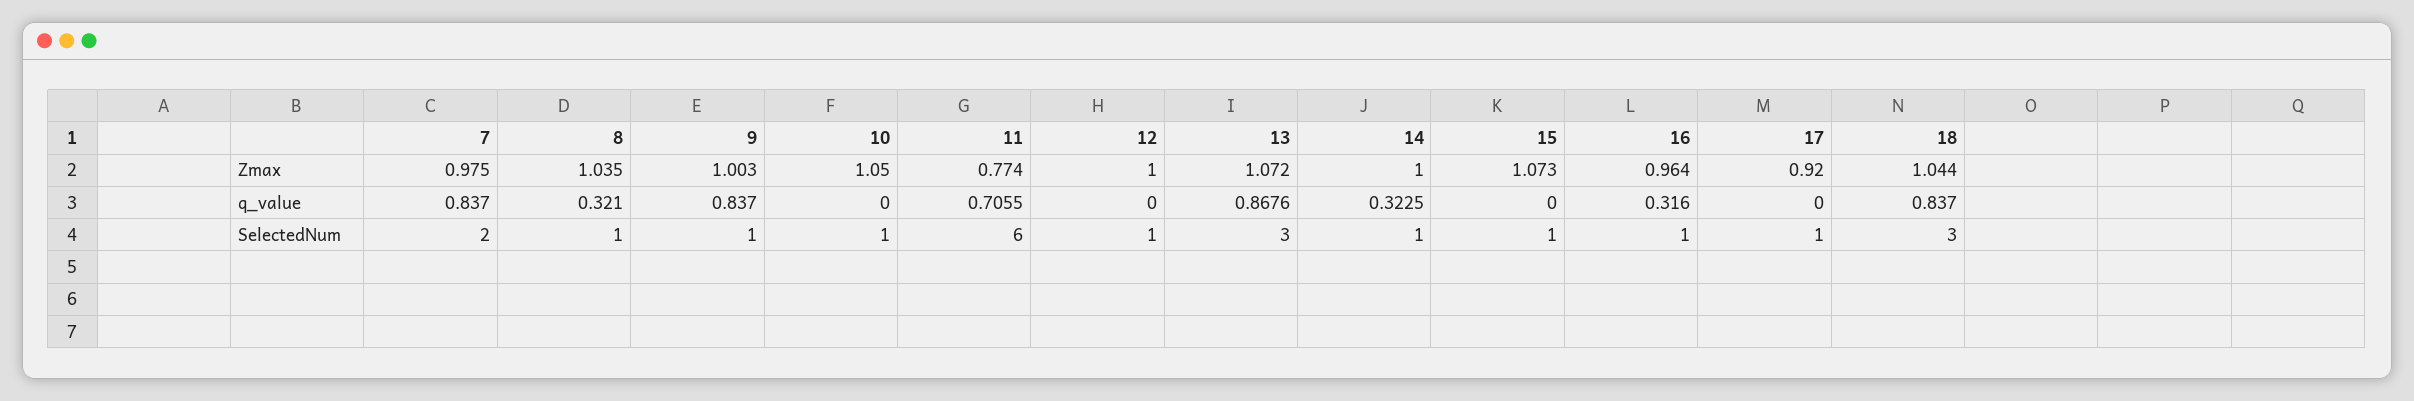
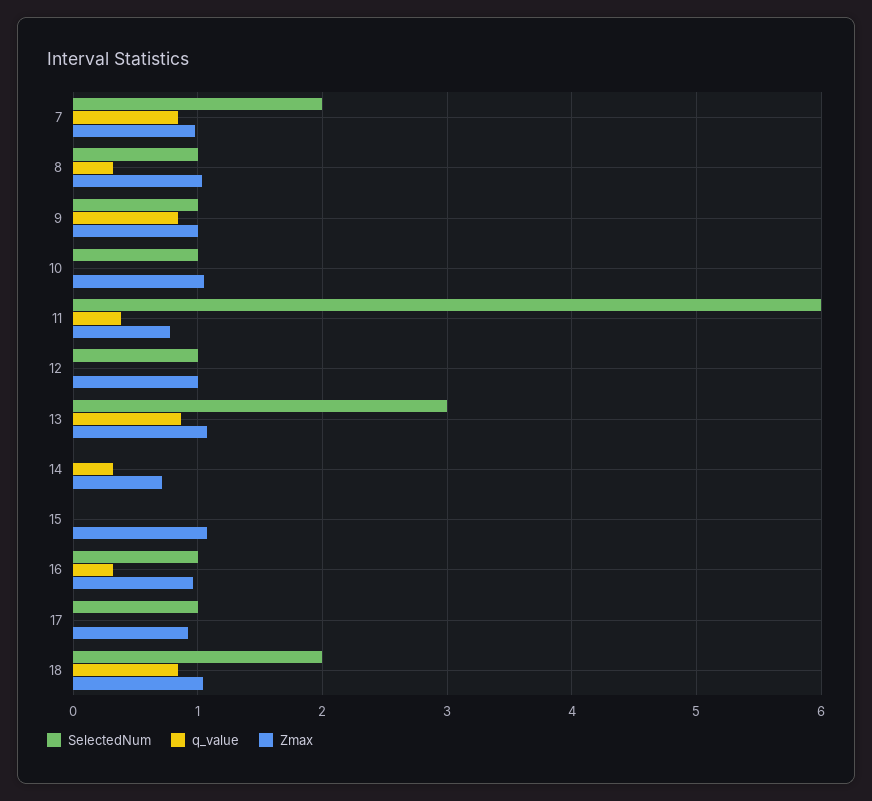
Zmax, 14: 1 -> 0.7
q_value, 11: 0.7055 -> 0.4
SelectedNum, 14: 1 -> 0
SelectedNum, 15: 1 -> 0
SelectedNum, 18: 3 -> 2

